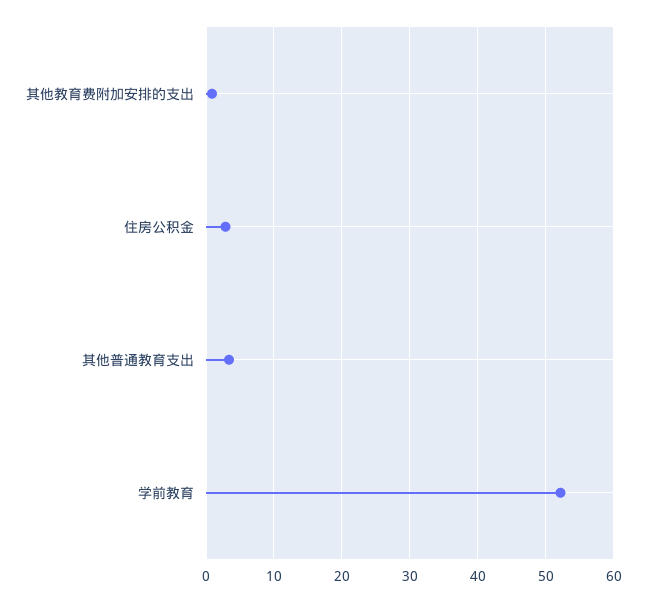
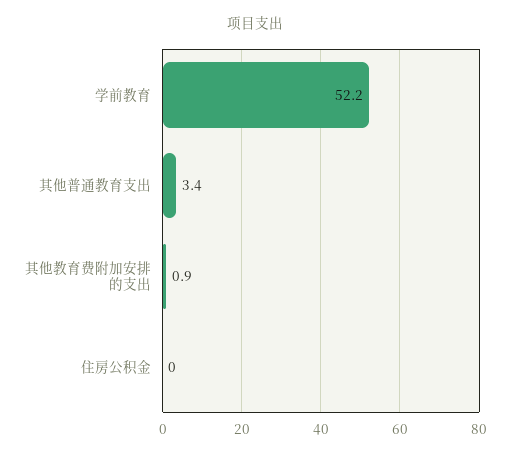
住房公积金: 3 -> 0

